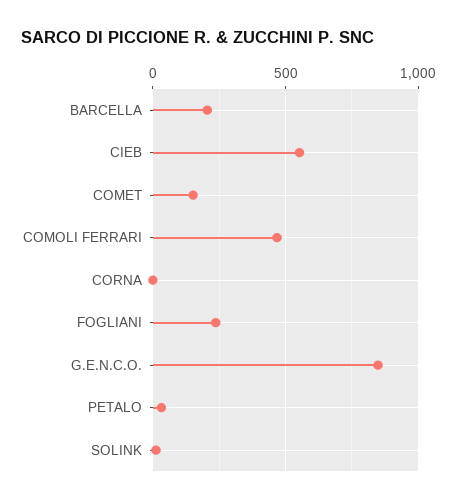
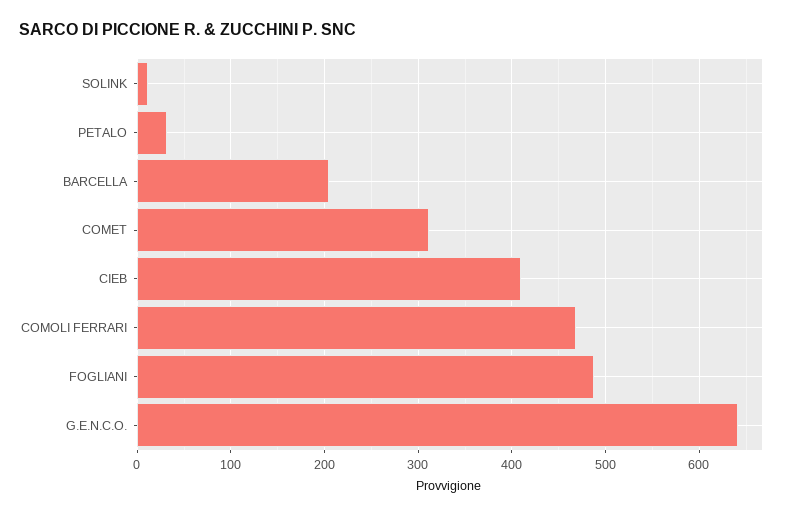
CIEB: 550 -> 410
COMET: 150 -> 310
CORNA: 0 -> none
FOGLIANI: 250 -> 490
G.E.N.C.O.: 850 -> 640

